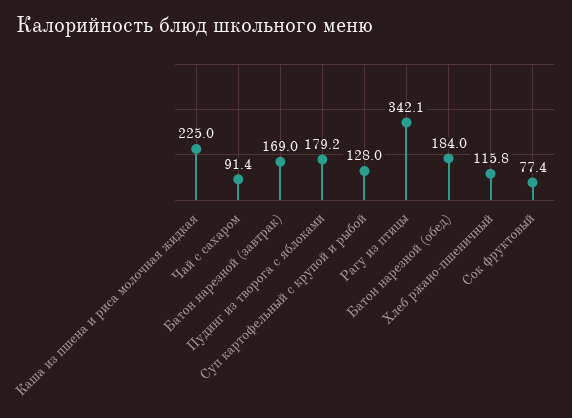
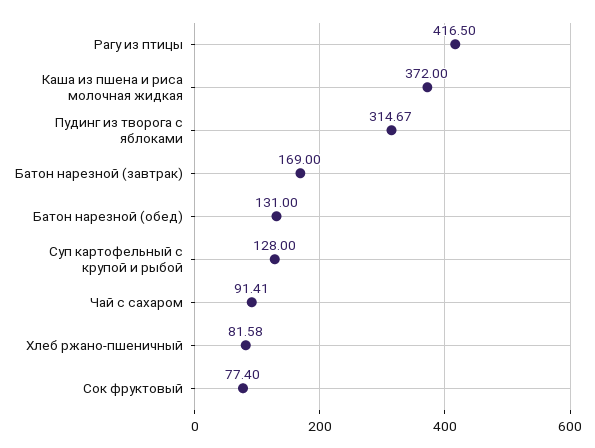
Каша из пшена и риса молочная жидкая: 225 -> 372
Пудинг из творога с яблоками: 179.2 -> 314.67
Рагу из птицы: 342.1 -> 416.5
Батон нарезной (обед): 184 -> 131
Хлеб ржано-пшеничный: 115.8 -> 81.58

